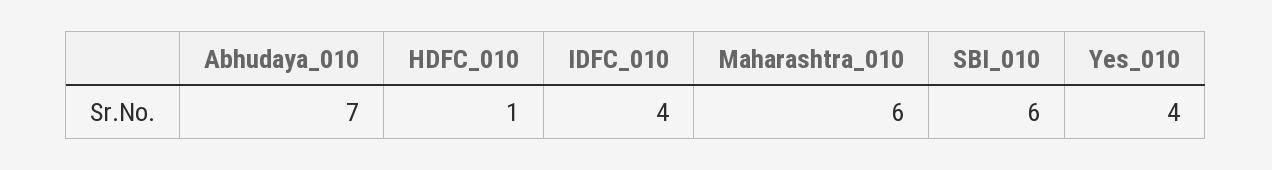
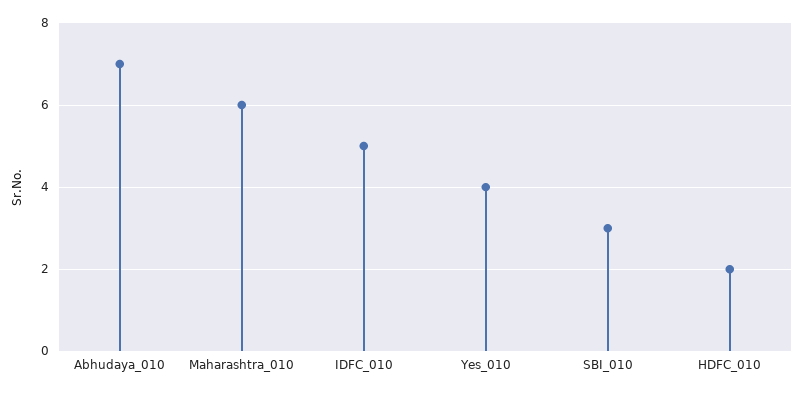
HDFC_010: 1 -> 2
IDFC_010: 4 -> 5
SBI_010: 6 -> 3

